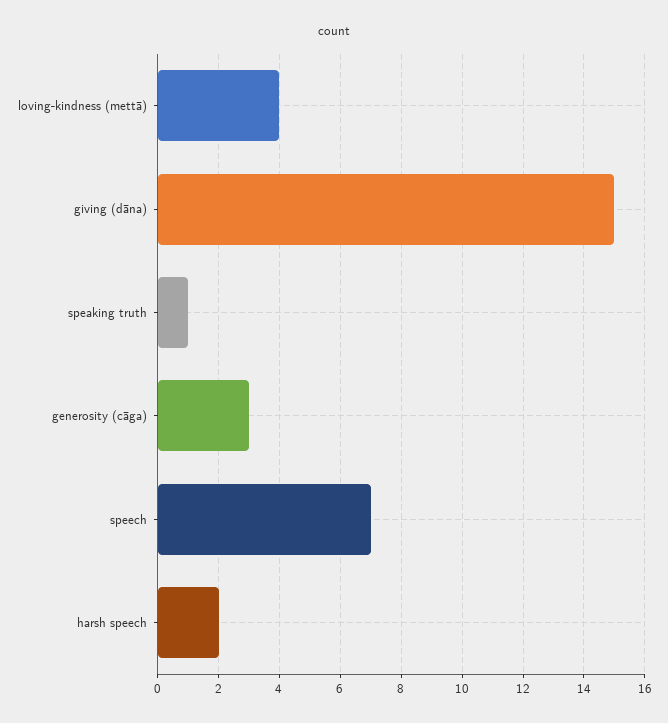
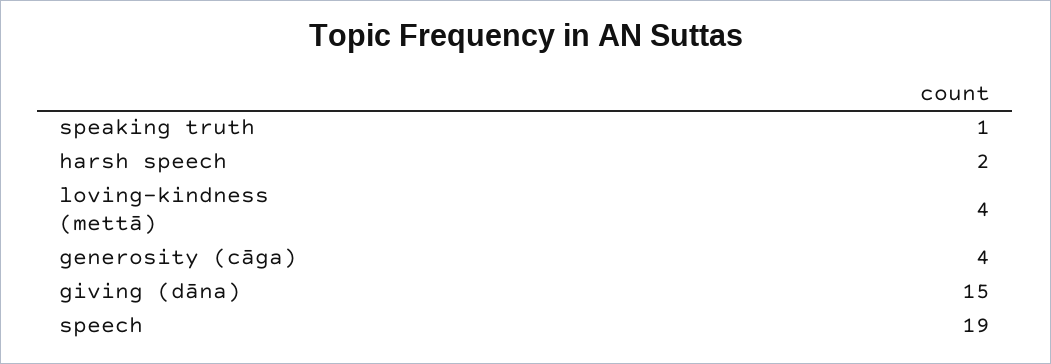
generosity (cāga): 3 -> 4
speech: 7 -> 19

